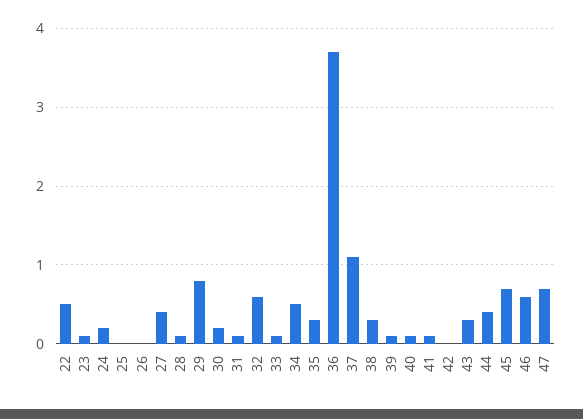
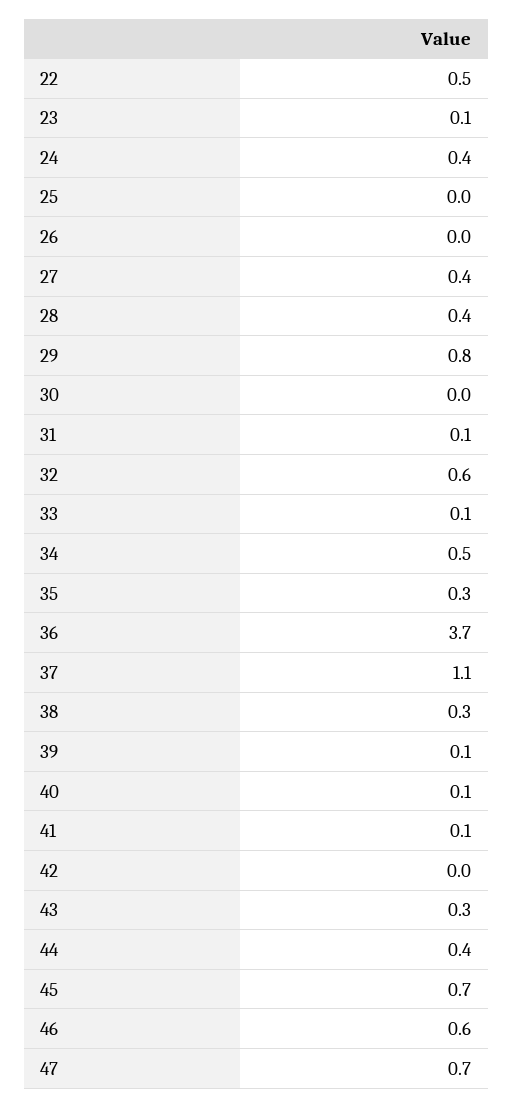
24: 0.2 -> 0.4
28: 0.1 -> 0.4
30: 0.2 -> 0

